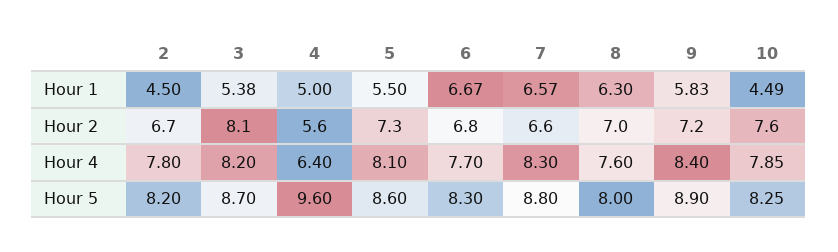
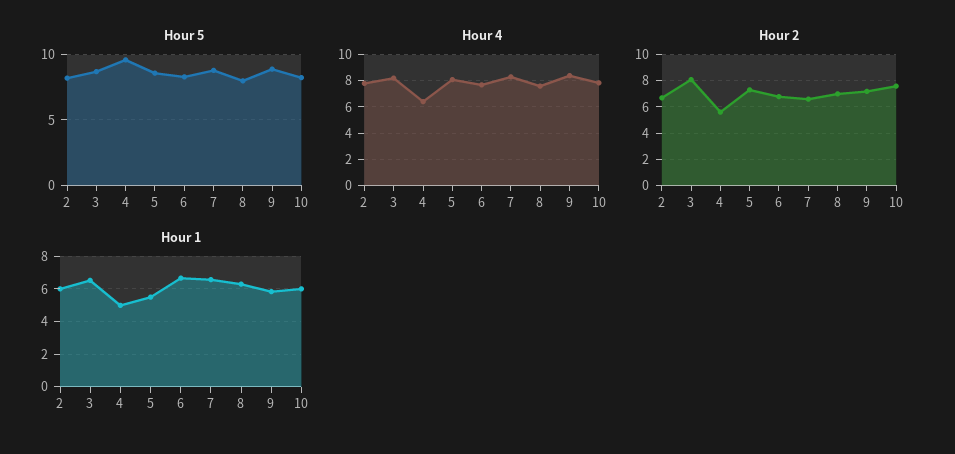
Hour 1, 2: 4.5 -> 6
Hour 1, 3: 5.38 -> 6.5
Hour 1, 10: 4.49 -> 6

